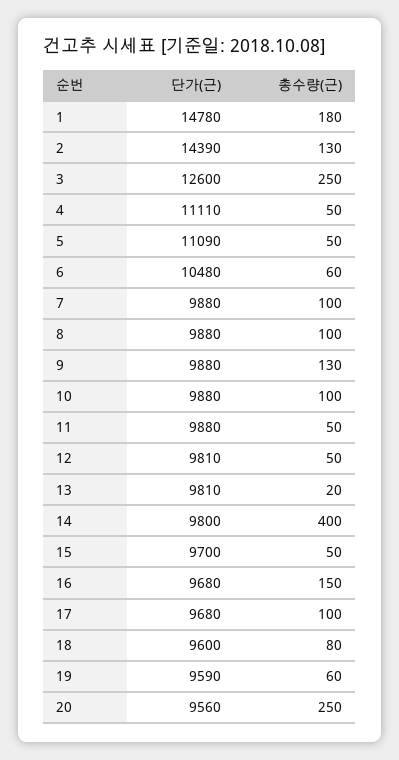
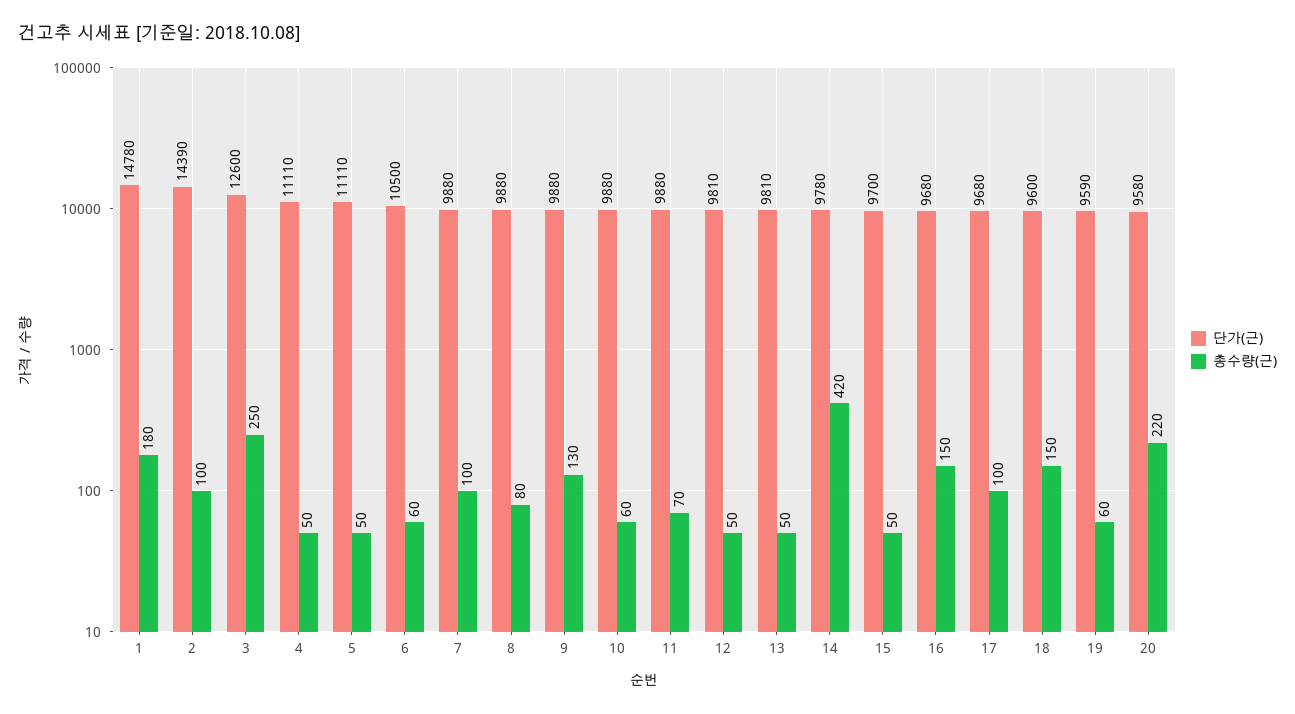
총수량(근), 2: 130 -> 100
단가(근), 5: 11090 -> 11110
단가(근), 6: 10480 -> 10500
총수량(근), 8: 100 -> 80
총수량(근), 10: 100 -> 60
총수량(근), 11: 50 -> 70
총수량(근), 13: 20 -> 50
단가(근), 14: 9800 -> 9780
총수량(근), 14: 400 -> 420
총수량(근), 18: 80 -> 150
단가(근), 20: 9560 -> 9580
총수량(근), 20: 250 -> 220

